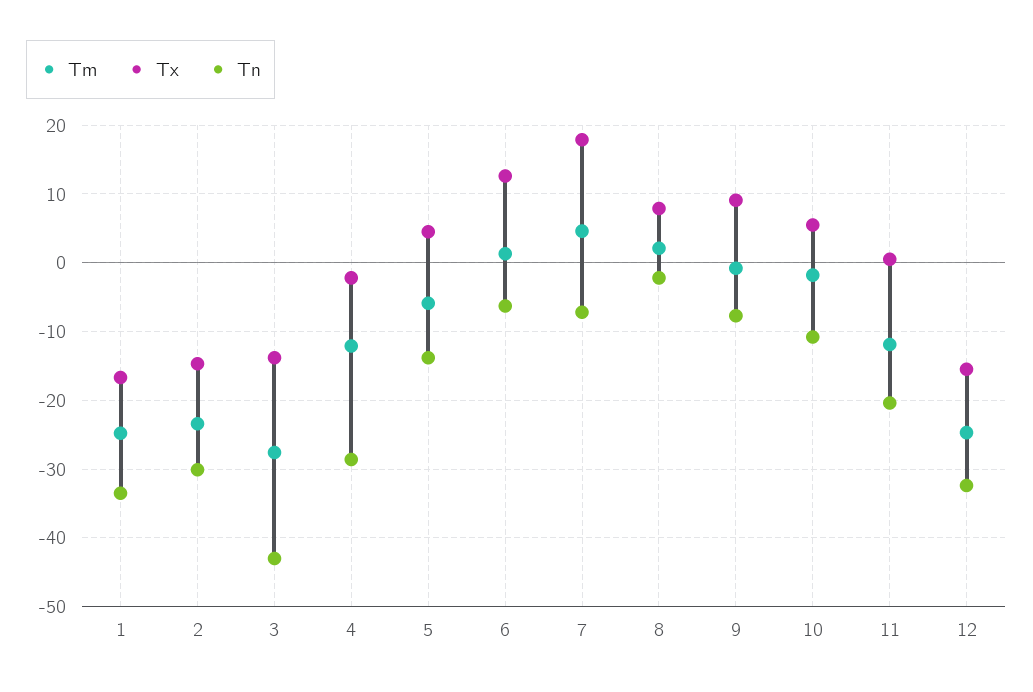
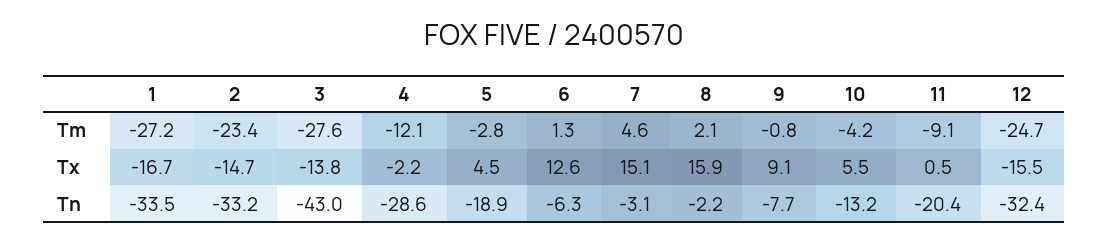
Tm, 1: -25 -> -27.2
Tn, 2: -30 -> -33.2
Tm, 5: -6 -> -2.8
Tn, 5: -14 -> -18.9
Tx, 7: 18 -> 15.1
Tn, 7: -7 -> -3.1
Tx, 8: 8 -> 15.9
Tm, 10: -2 -> -4.2
Tn, 10: -11 -> -13.2
Tm, 11: -12 -> -9.1

